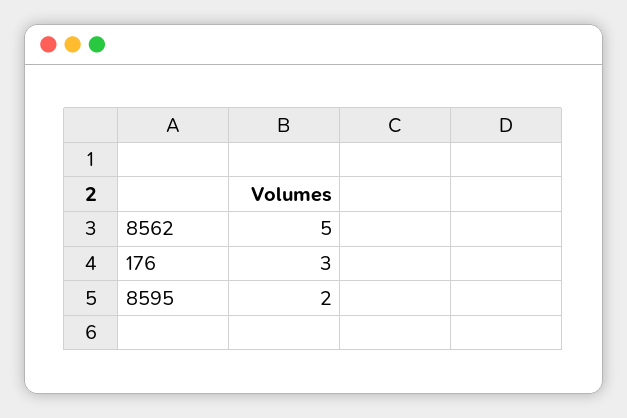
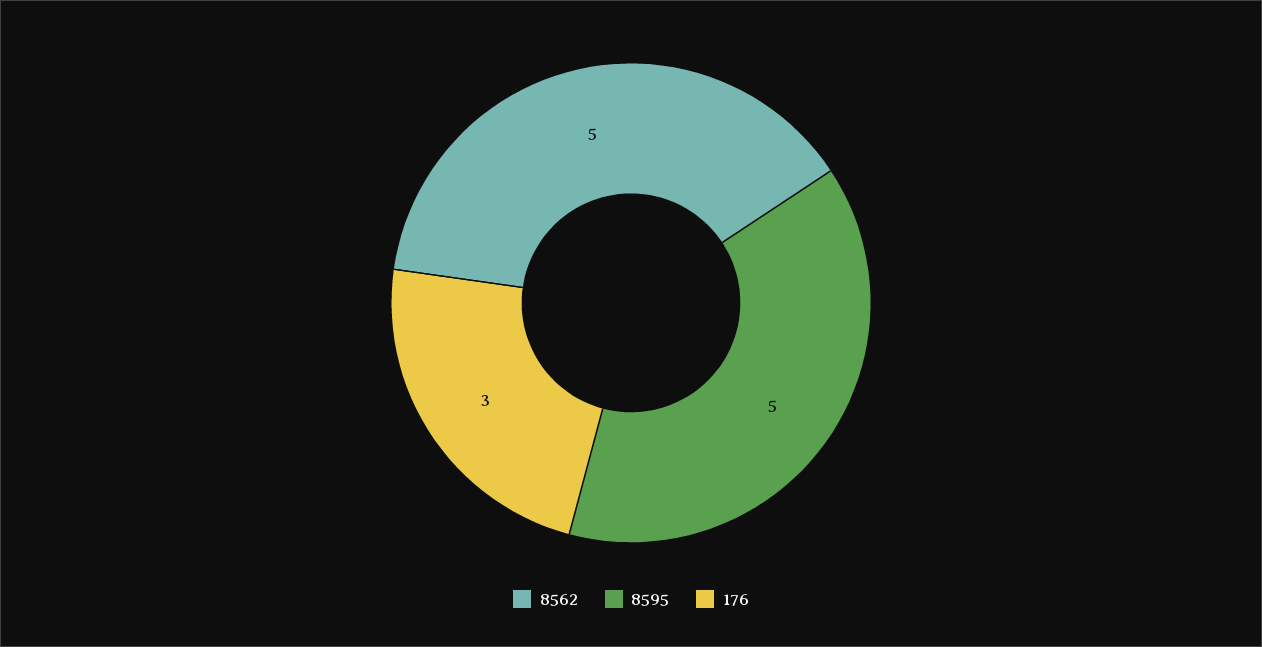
8595: 2 -> 5

